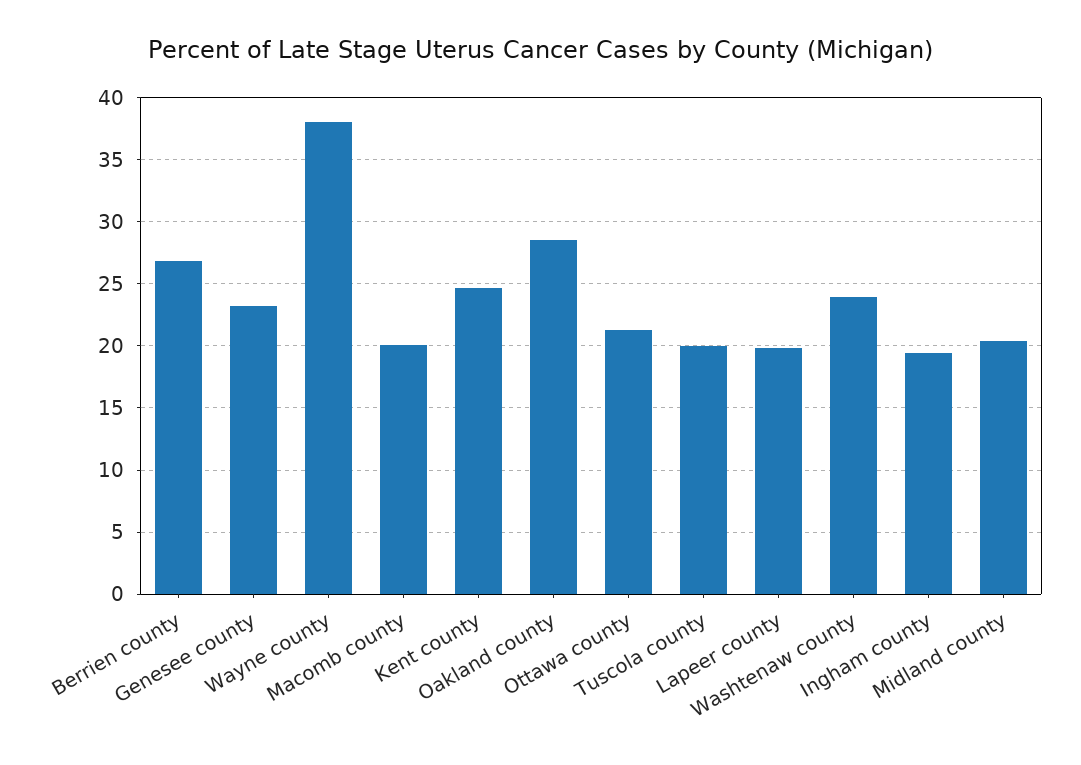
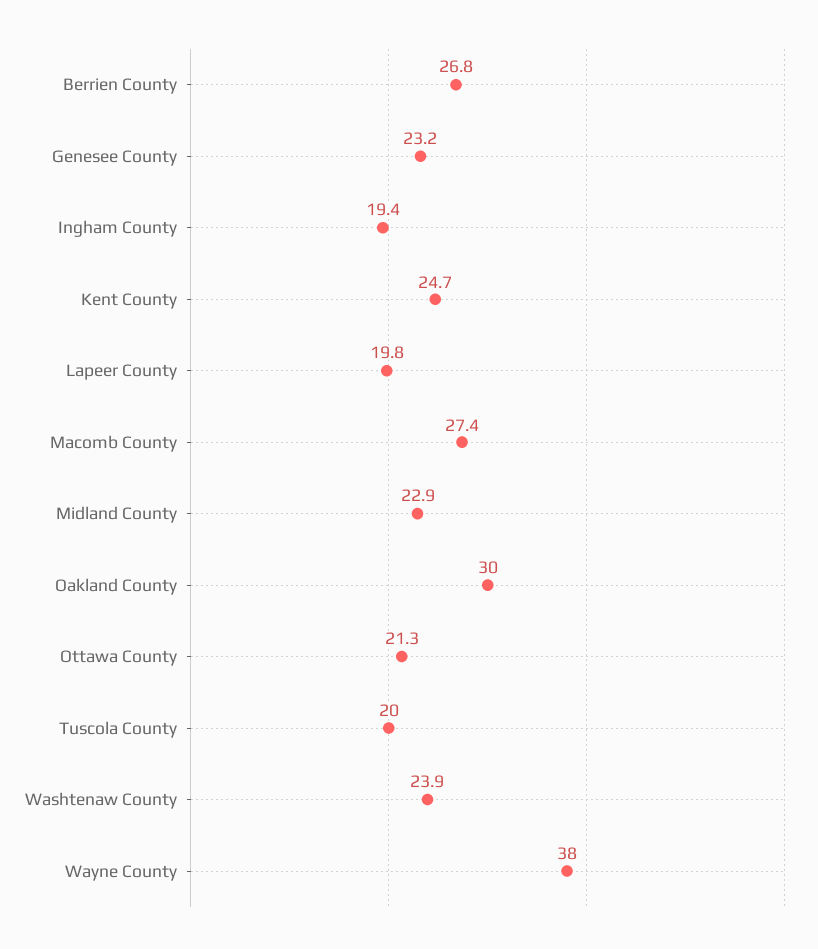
Macomb county: 20 -> 27.4
Oakland county: 28.5 -> 30
Midland county: 20.5 -> 22.9

